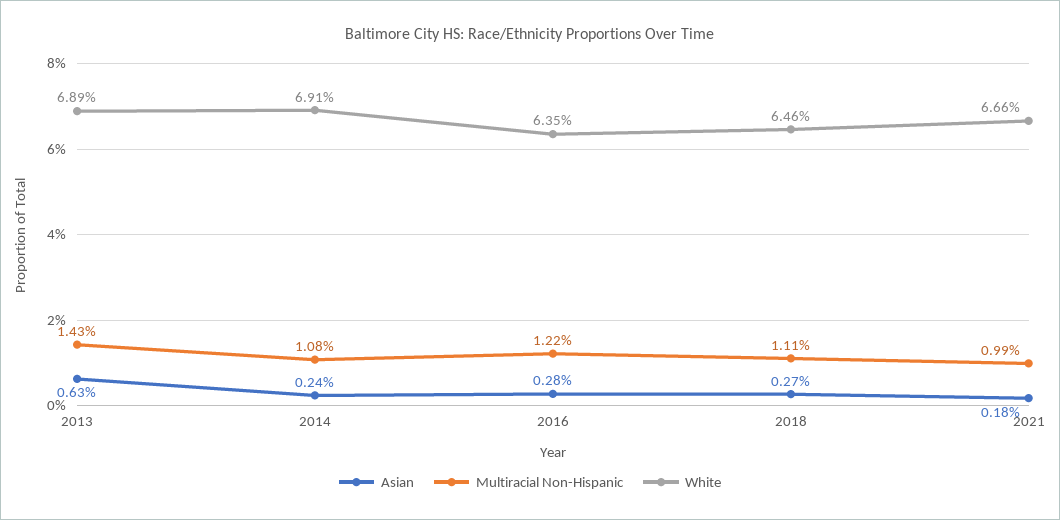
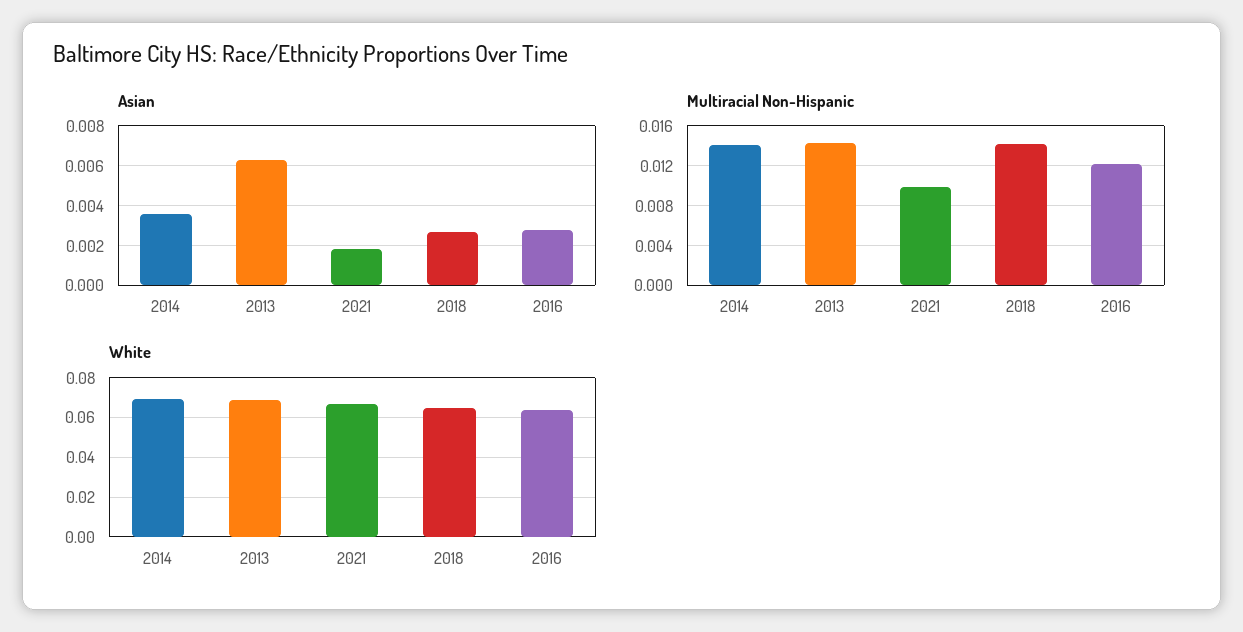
Asian, 2014: 0.0024 -> 0.0035
Multiracial Non-Hispanic, 2014: 0.0108 -> 0.014
Multiracial Non-Hispanic, 2018: 0.0111 -> 0.014

